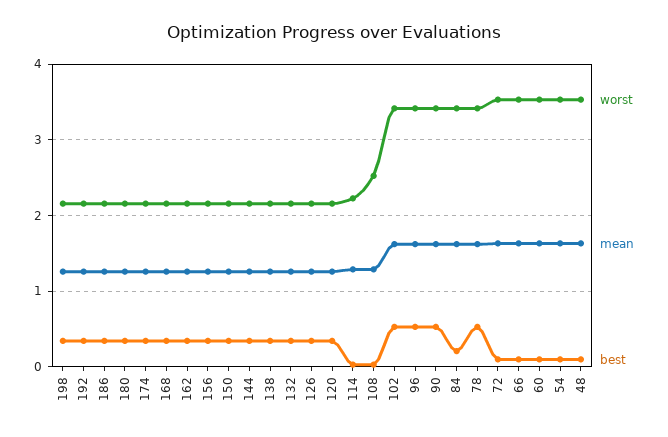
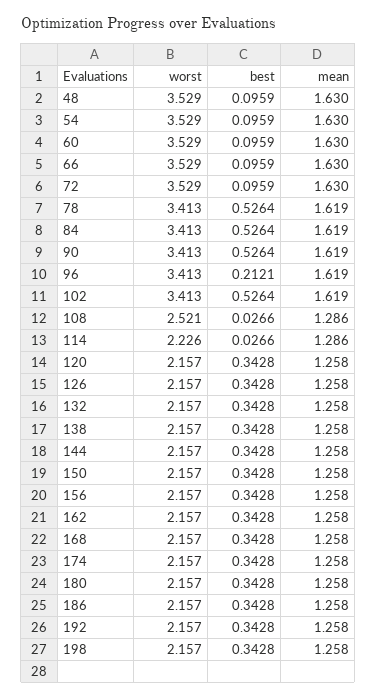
best, 96: 0.5 -> 0.2121
best, 84: 0.2 -> 0.5264

